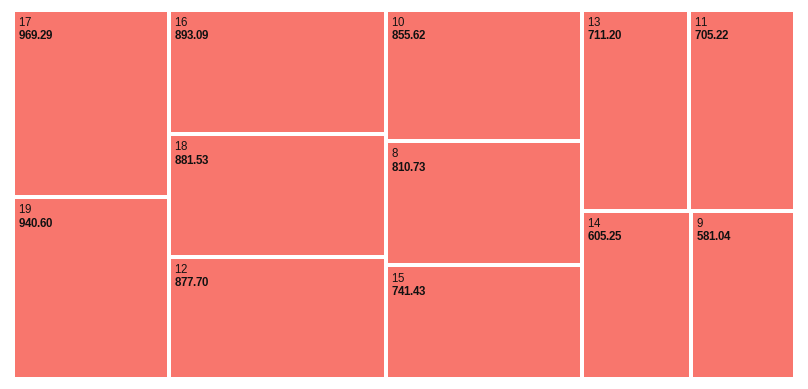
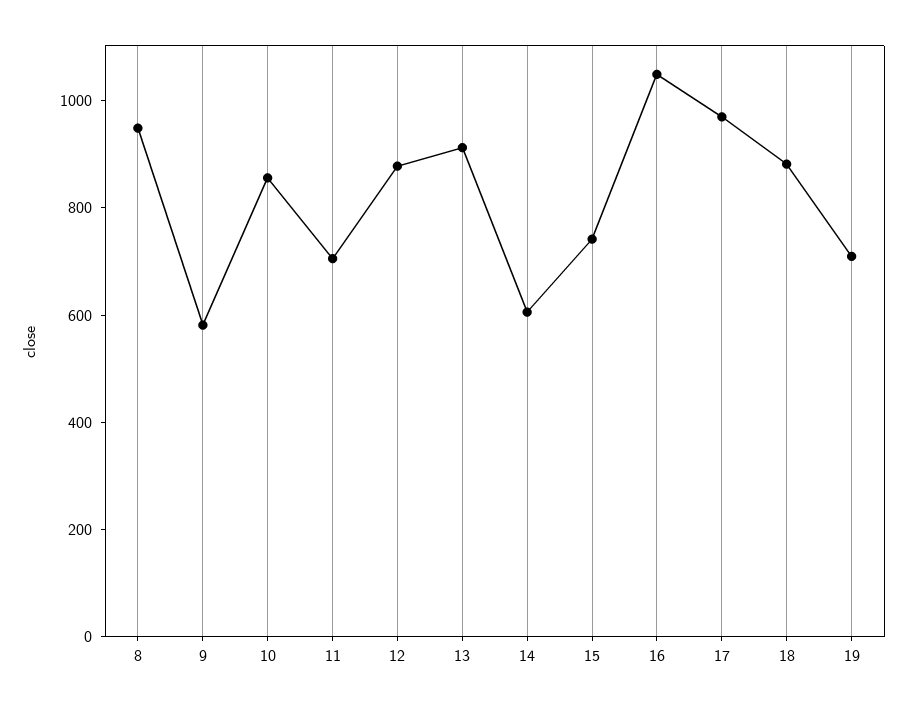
19: 940.6 -> 700
16: 893.09 -> 1050
8: 810.73 -> 950
13: 711.2 -> 900

